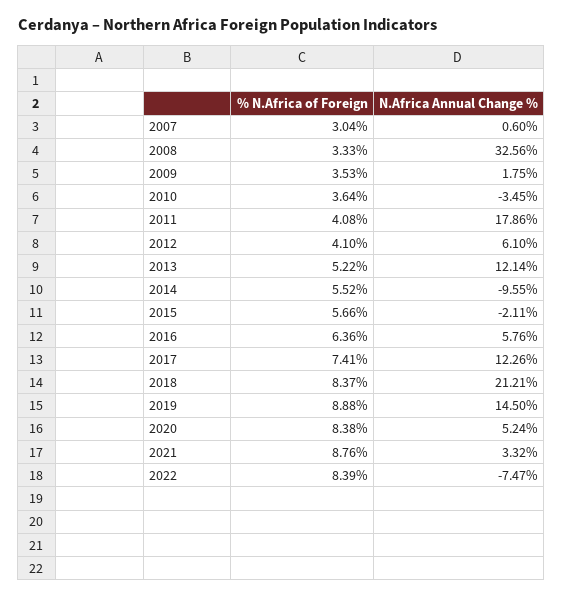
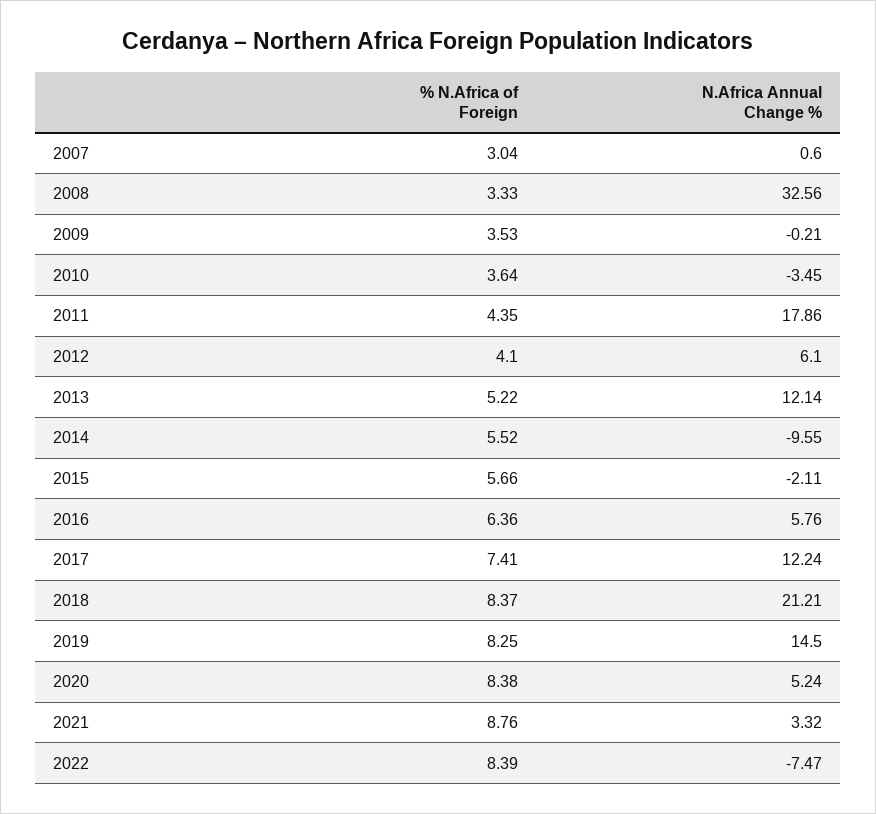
N.Africa Annual Change %, 2009: 1.75 -> -0.21
% N.Africa of Foreign, 2011: 4.08 -> 4.35
N.Africa Annual Change %, 2017: 12.26 -> 12.24
% N.Africa of Foreign, 2019: 8.88 -> 8.25

